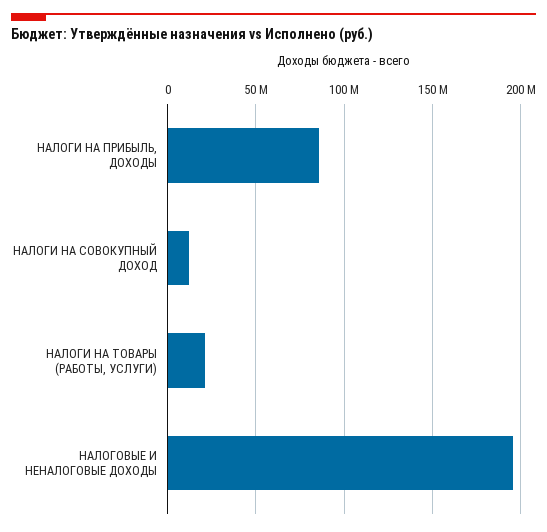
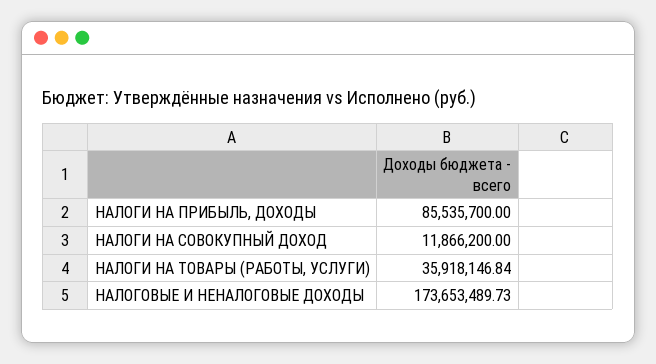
НАЛОГИ НА ТОВАРЫ (РАБОТЫ, УСЛУГИ): 20000000 -> 35918146.84
НАЛОГОВЫЕ И НЕНАЛОГОВЫЕ ДОХОДЫ: 195000000 -> 173653489.73

